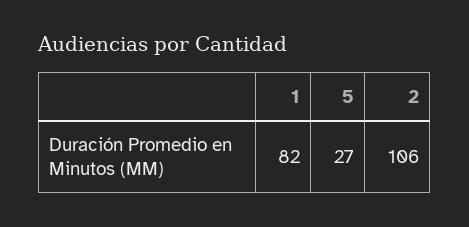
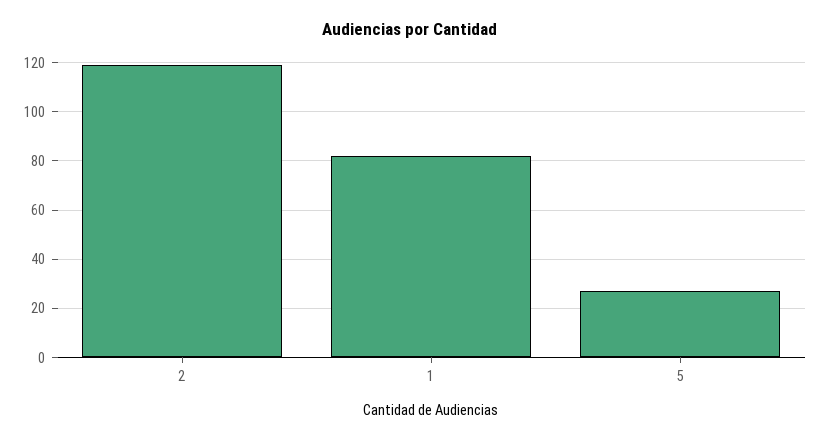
2: 106 -> 120

